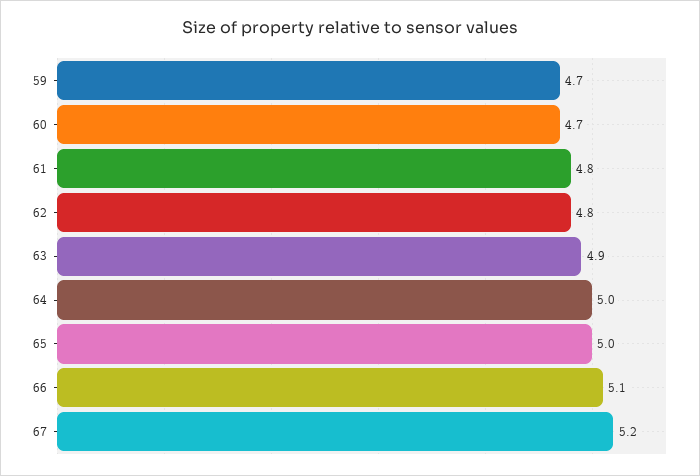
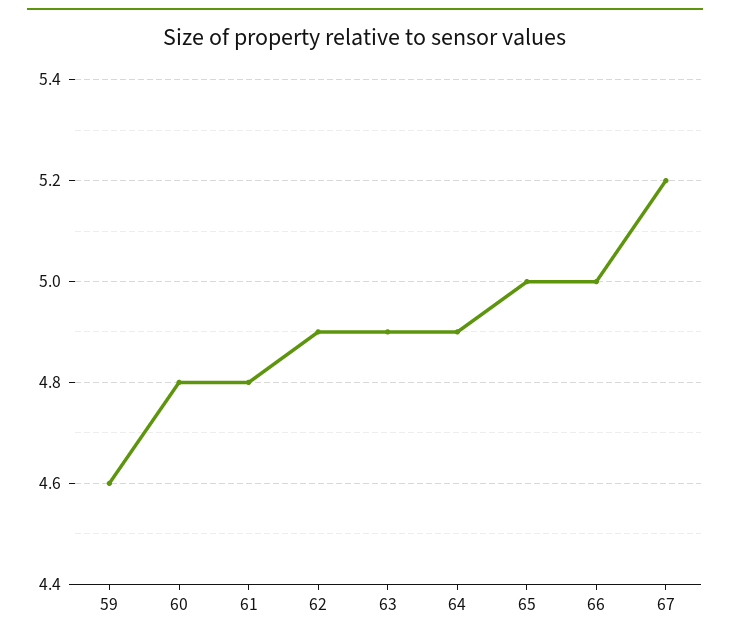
59: 4.7 -> 4.6
60: 4.7 -> 4.8
62: 4.8 -> 4.9
64: 5 -> 4.9
66: 5.1 -> 5

